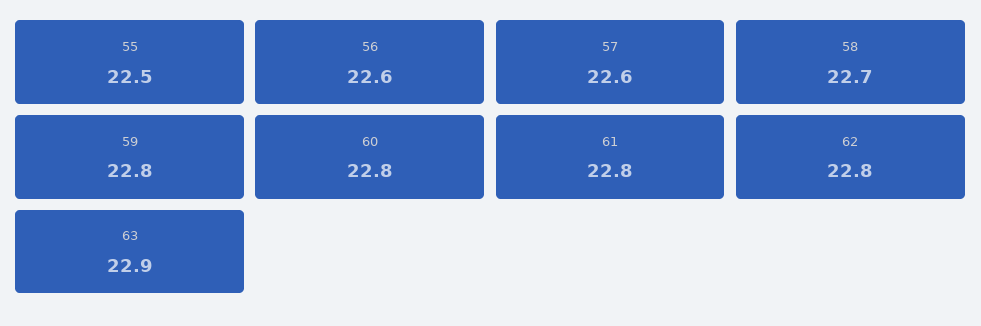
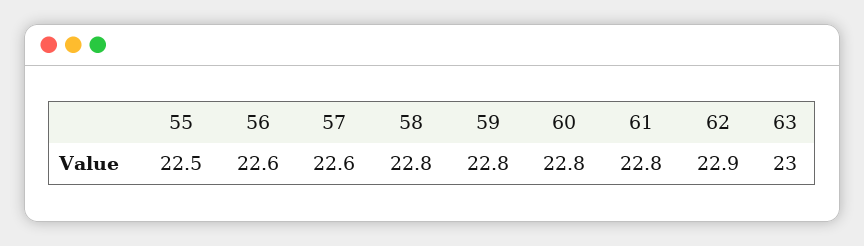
58: 22.7 -> 22.8
62: 22.8 -> 22.9
63: 22.9 -> 23

